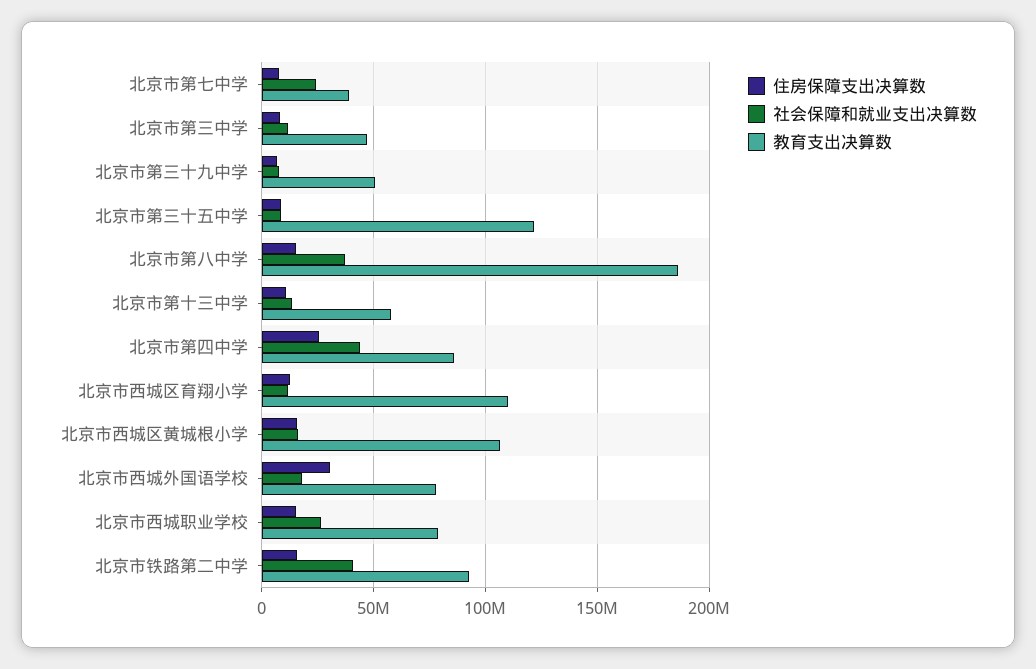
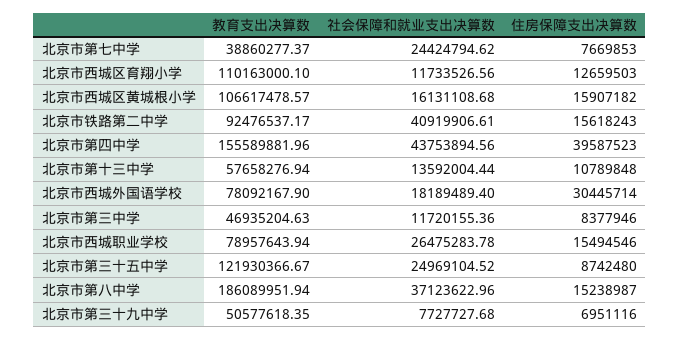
社会保障和就业支出决算数, 北京市第三十五中学: 10000000 -> 24969104.52
住房保障支出决算数, 北京市第四中学: 25000000 -> 39587523
教育支出决算数, 北京市第四中学: 85000000 -> 155589881.96

